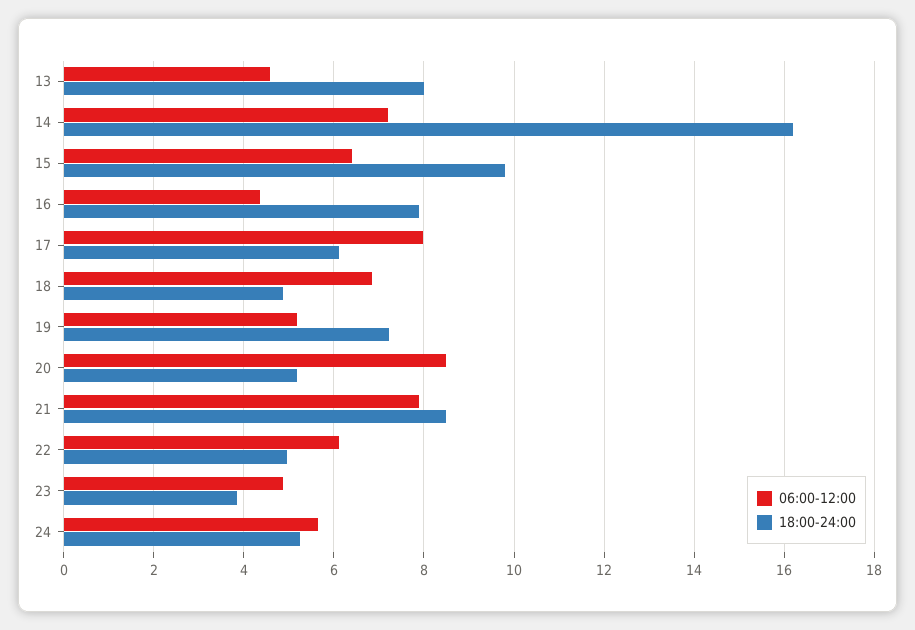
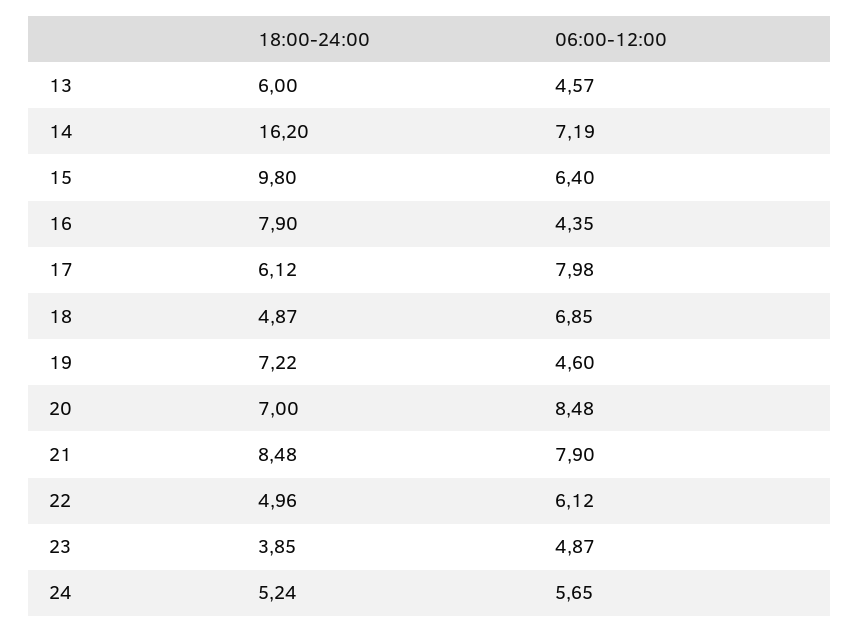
18:00-24:00, 13: 8 -> 6
06:00-12:00, 19: 5.2 -> 4.6
18:00-24:00, 20: 5.2 -> 7

